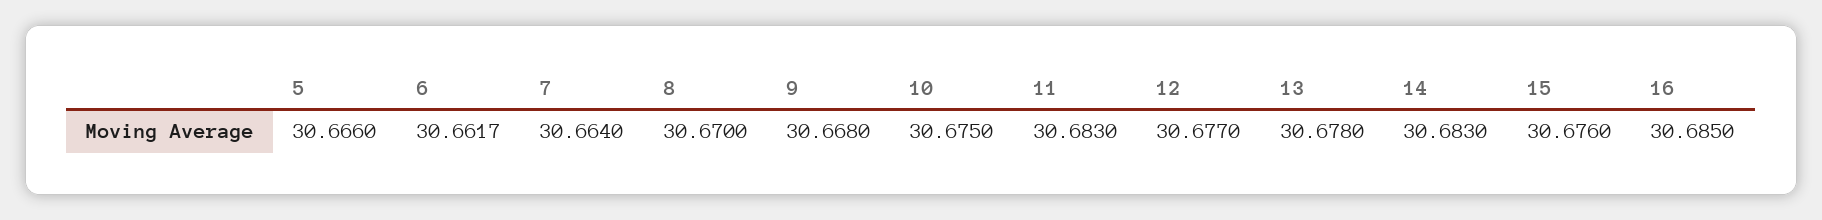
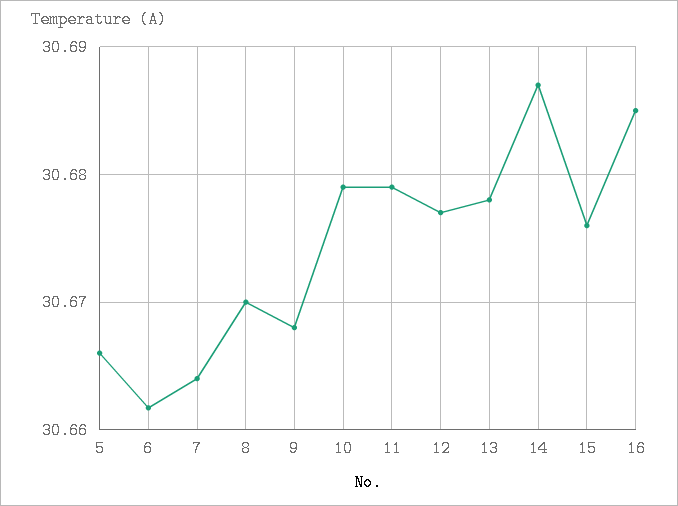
10: 30.675 -> 30.679
11: 30.683 -> 30.679
14: 30.683 -> 30.687

